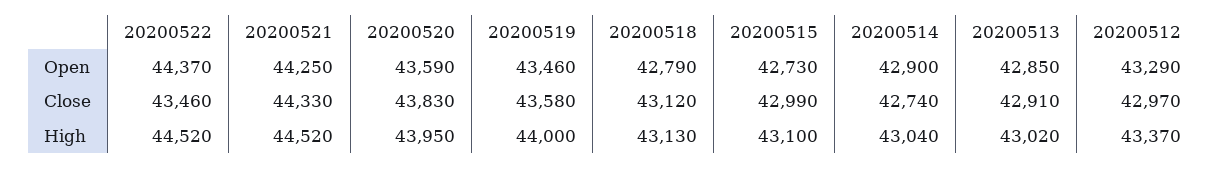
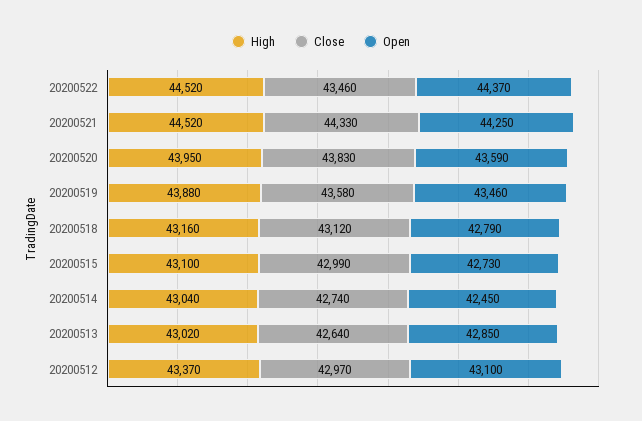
Open, 20200514: 42900 -> 42450
Open, 20200512: 43290 -> 43100
Close, 20200513: 42910 -> 42640
High, 20200519: 44000 -> 43880
High, 20200518: 43130 -> 43160

